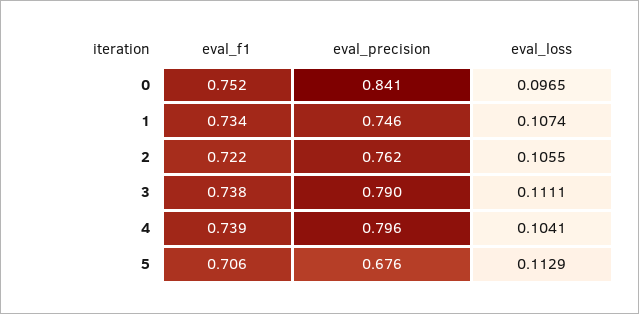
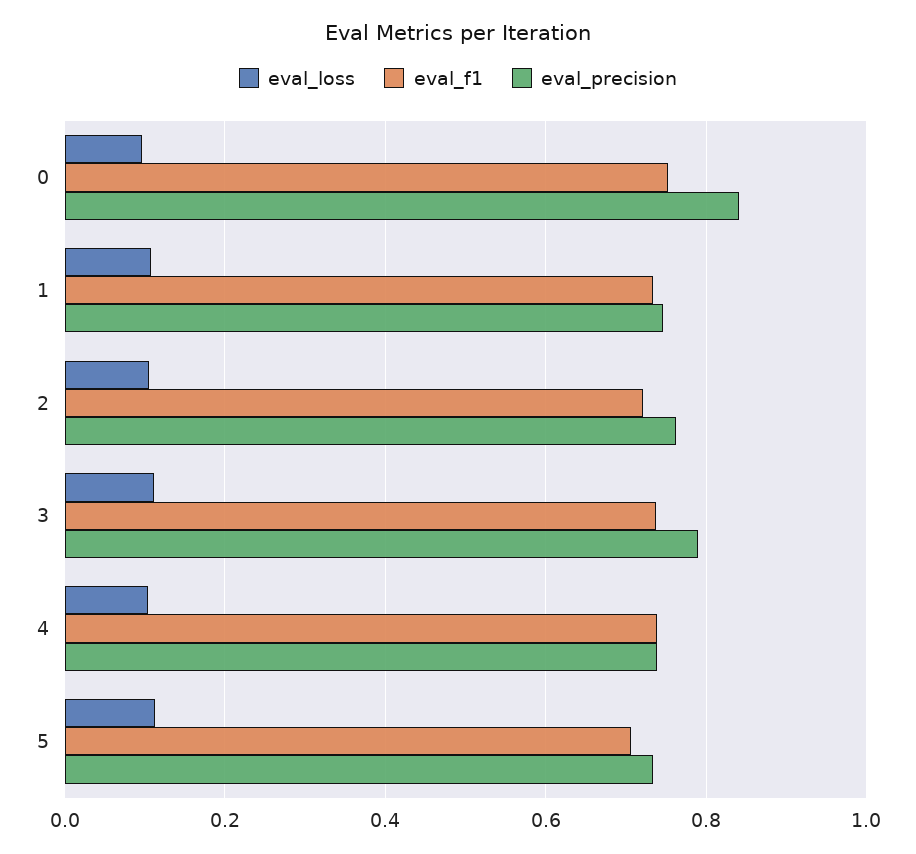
eval_precision, 4: 0.796 -> 0.74
eval_precision, 5: 0.676 -> 0.74

